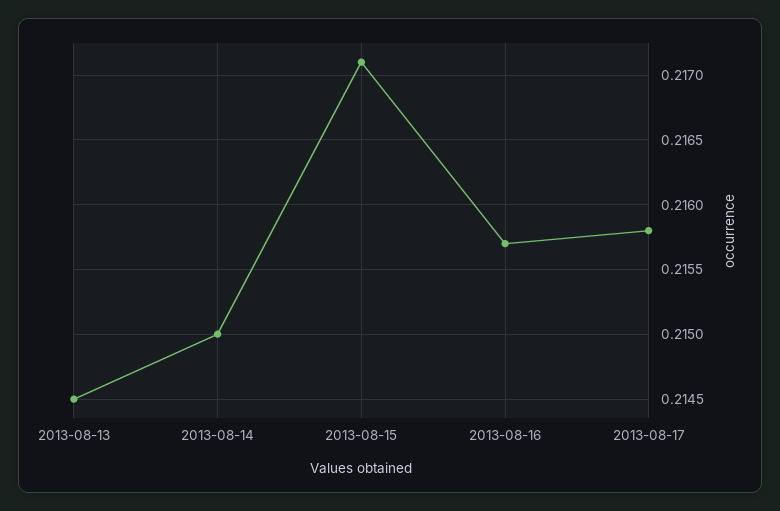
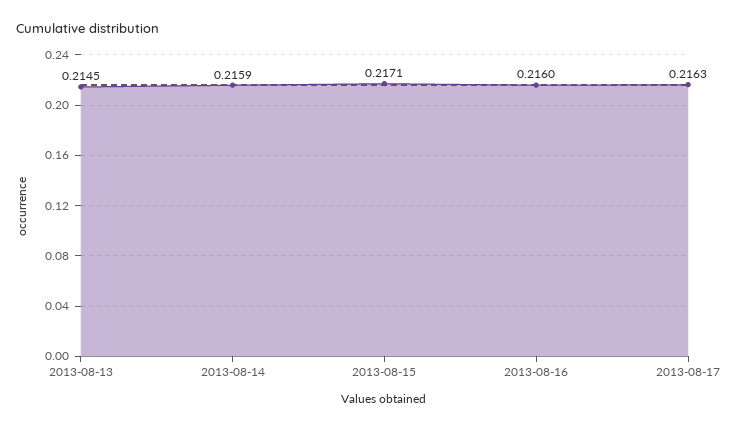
2013-08-14: 0.215 -> 0.2159
2013-08-16: 0.2157 -> 0.216
2013-08-17: 0.2158 -> 0.2163

